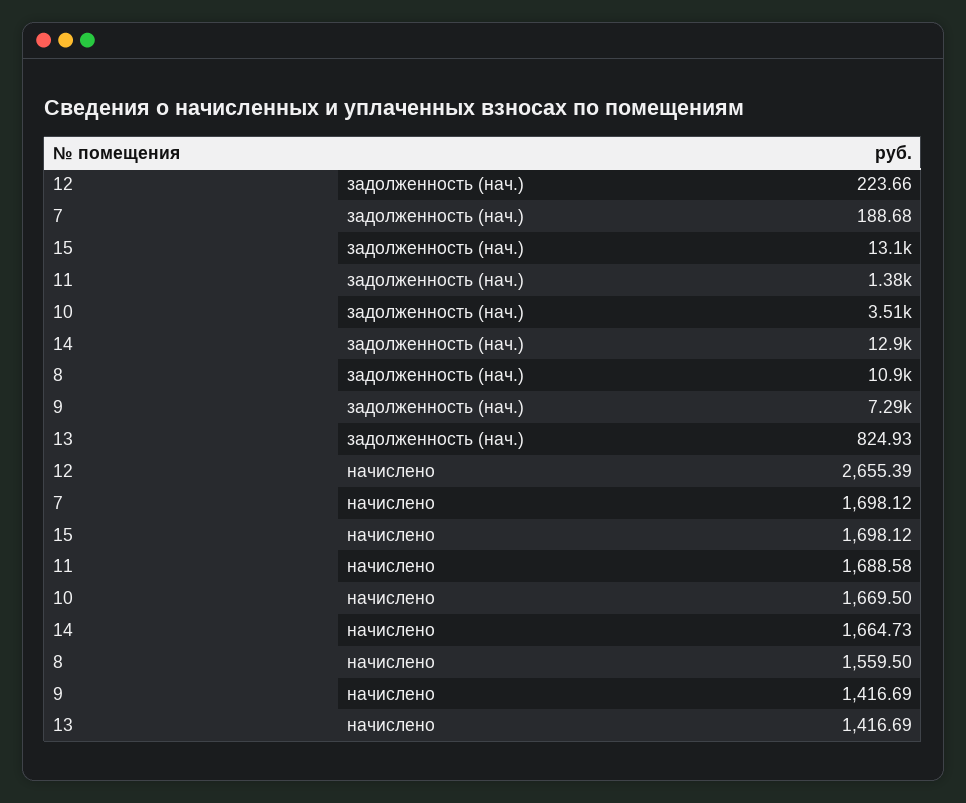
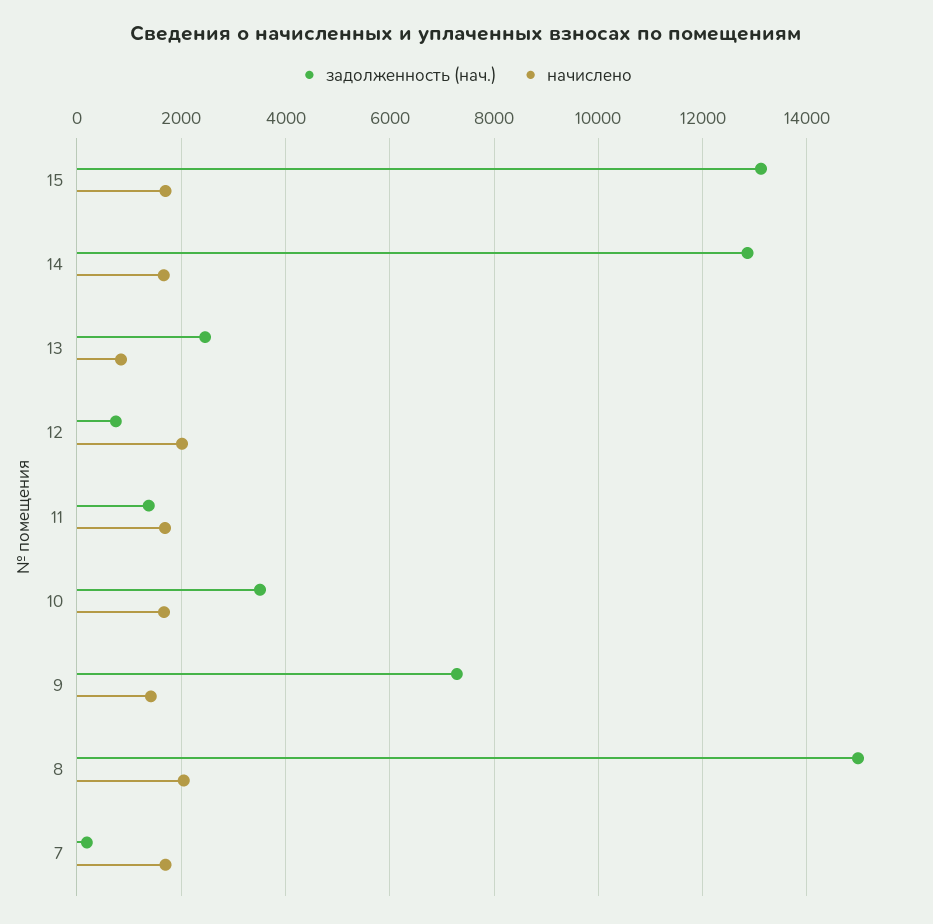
задолженность (нач.), 12: 223.66 -> 800
задолженность (нач.), 8: 10900 -> 15000
задолженность (нач.), 13: 824.93 -> 2400
начислено, 12: 2655.39 -> 2000
начислено, 8: 1559.5 -> 2000
начислено, 13: 1416.69 -> 800

